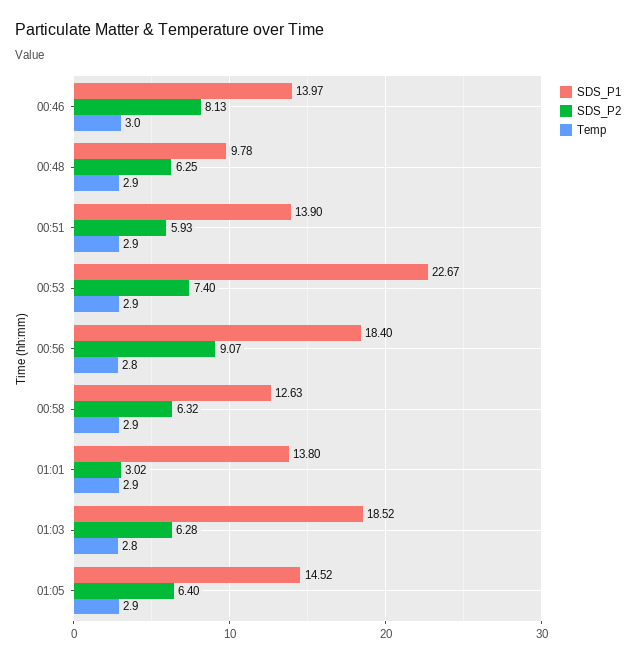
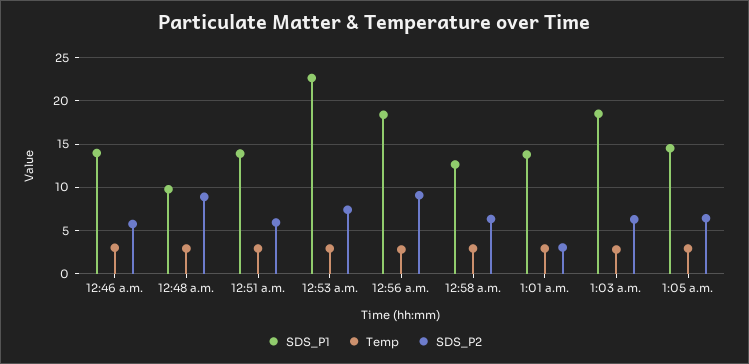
SDS_P2, 00:46: 8.13 -> 6
SDS_P2, 00:48: 6.25 -> 9

